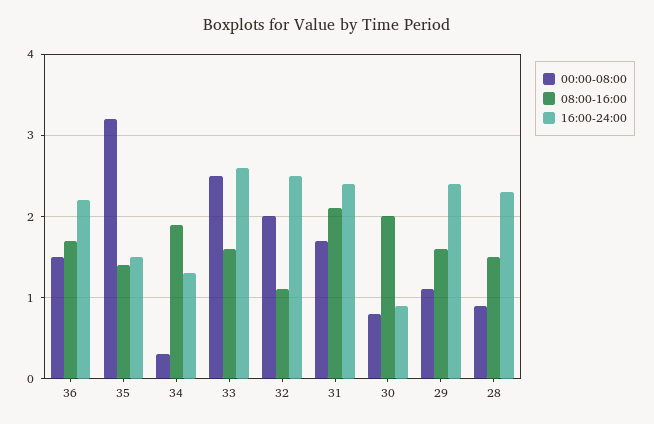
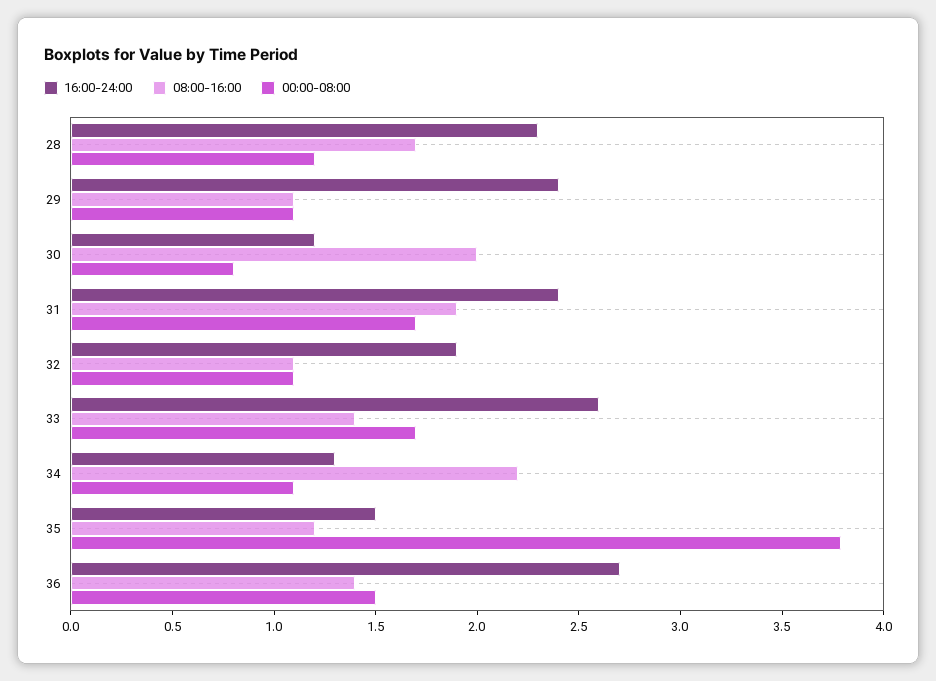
08:00-16:00, 36: 1.7 -> 1.4
16:00-24:00, 36: 2.2 -> 2.7
00:00-08:00, 35: 3.2 -> 3.8
08:00-16:00, 35: 1.4 -> 1.2
00:00-08:00, 34: 0.3 -> 1.1
08:00-16:00, 34: 1.9 -> 2.2
00:00-08:00, 33: 2.5 -> 1.7
08:00-16:00, 33: 1.6 -> 1.4
00:00-08:00, 32: 2 -> 1.1
16:00-24:00, 32: 2.5 -> 1.9
08:00-16:00, 31: 2.1 -> 1.9
16:00-24:00, 30: 0.9 -> 1.2
08:00-16:00, 29: 1.6 -> 1.1
00:00-08:00, 28: 0.9 -> 1.2
08:00-16:00, 28: 1.5 -> 1.7

